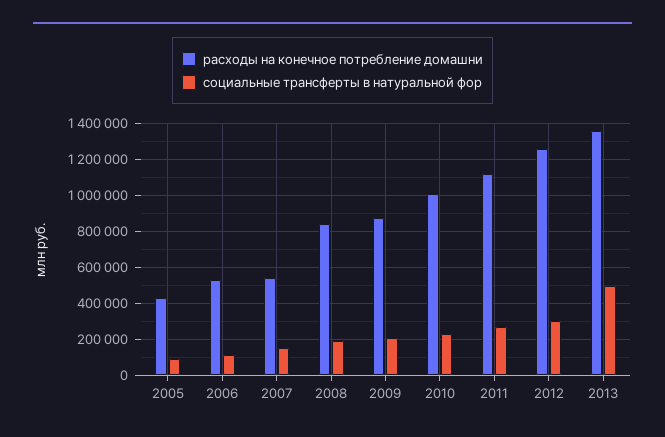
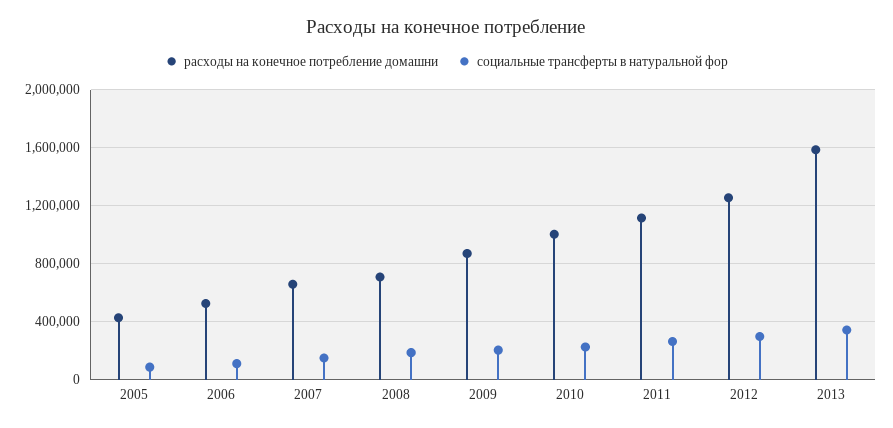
расходы на конечное потребление домашни, 2007: 550000 -> 650000
расходы на конечное потребление домашни, 2008: 850000 -> 700000
расходы на конечное потребление домашни, 2013: 1350000 -> 1600000
социальные трансферты в натуральной фор, 2013: 500000 -> 350000

